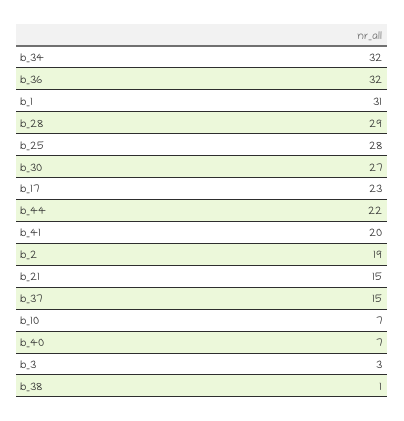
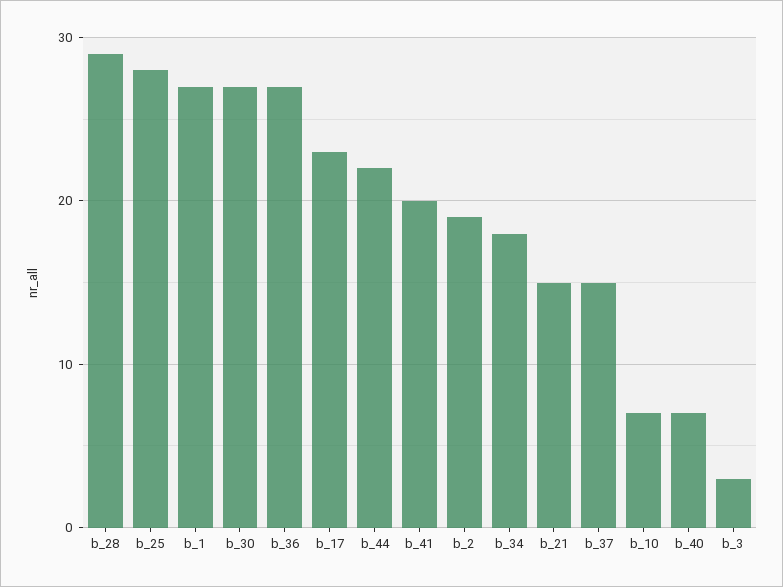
b_34: 32 -> 18
b_36: 32 -> 27
b_1: 31 -> 27
b_38: 1 -> none

